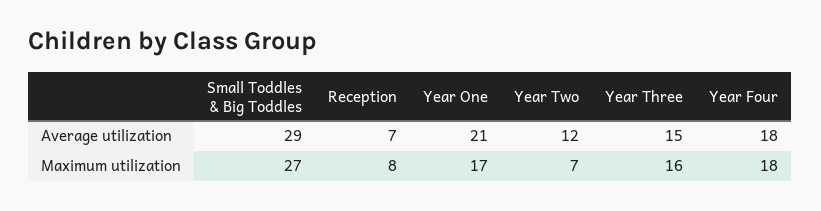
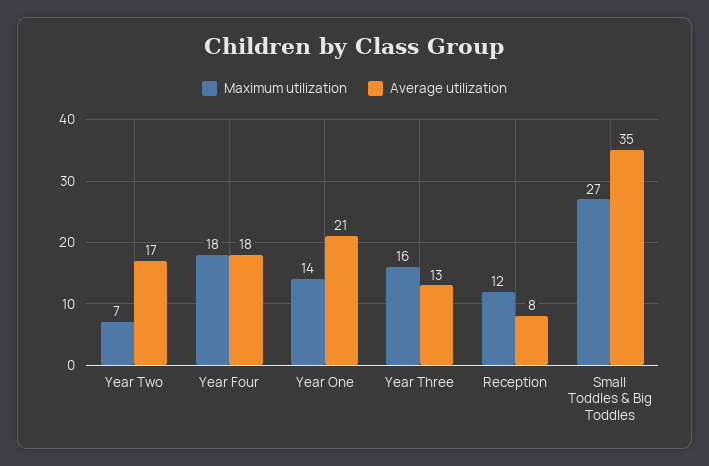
Average utilization, Small Toddles & Big Toddles: 29 -> 35
Average utilization, Reception: 7 -> 8
Average utilization, Year Two: 12 -> 17
Average utilization, Year Three: 15 -> 13
Maximum utilization, Reception: 8 -> 12
Maximum utilization, Year One: 17 -> 14

